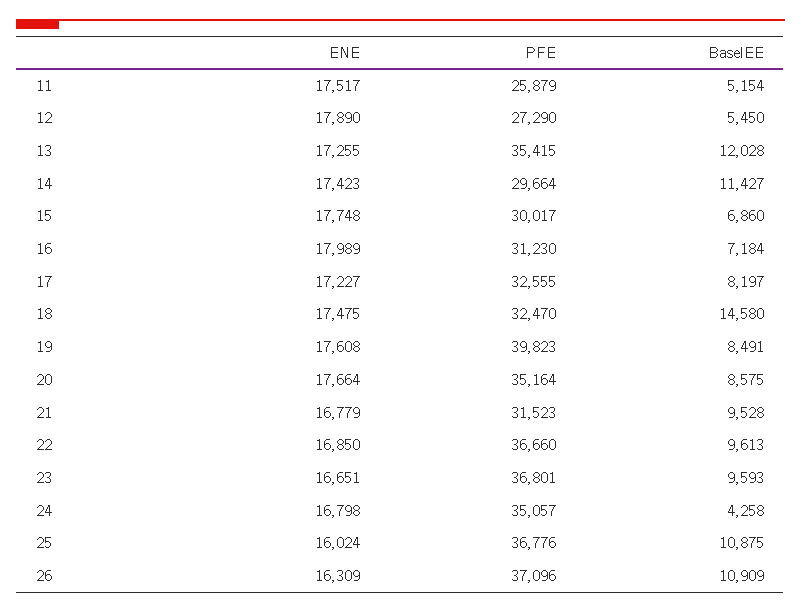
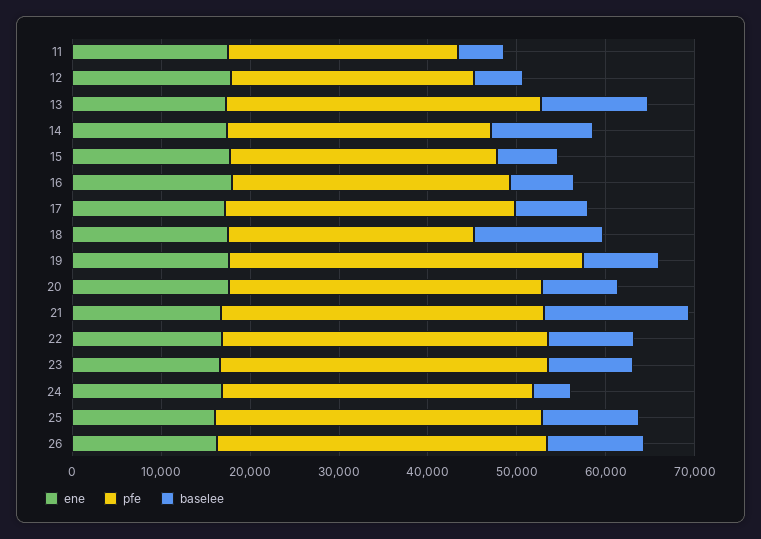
PFE, 18: 32470 -> 28000
PFE, 21: 31523 -> 36000
BaselEE, 21: 9528 -> 16000

